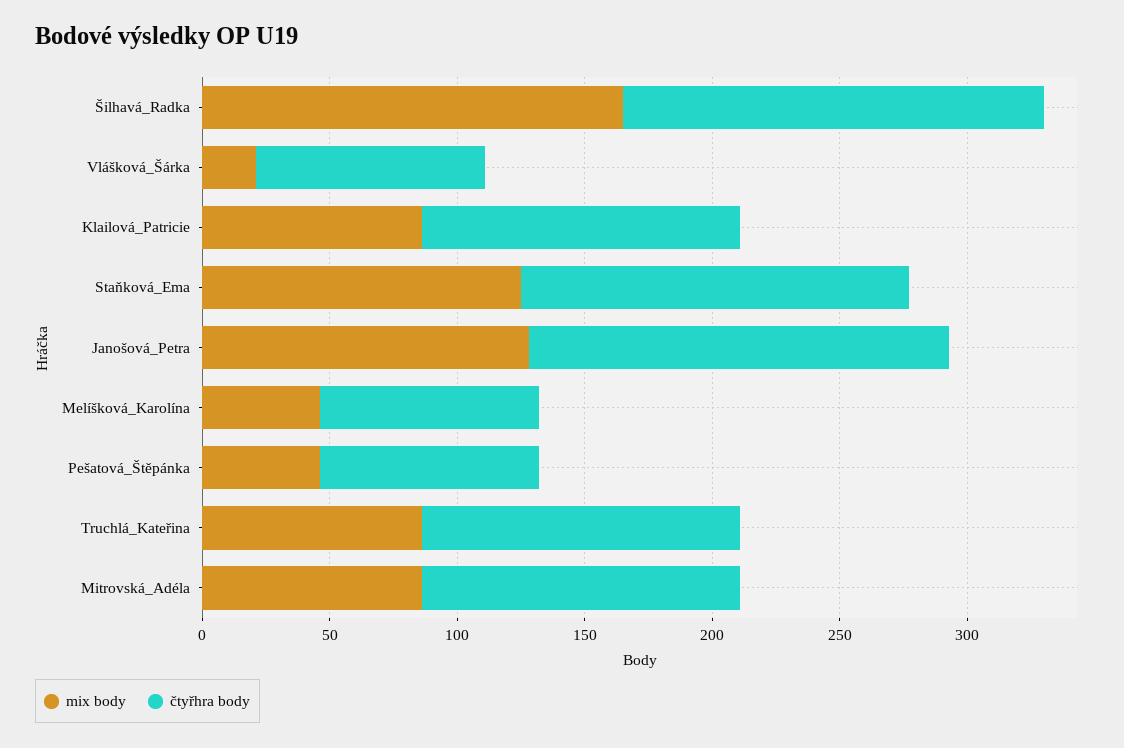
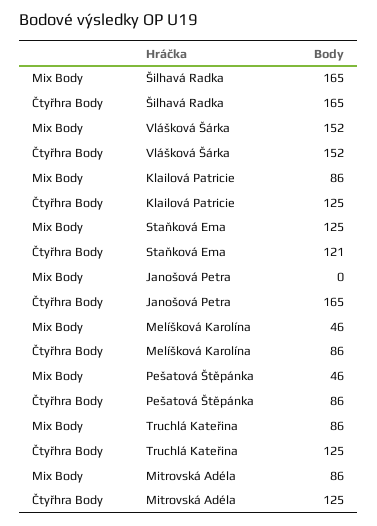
mix body, Vlášková_Šárka: 20 -> 152
čtyřhra body, Vlášková_Šárka: 90 -> 152
čtyřhra body, Staňková_Ema: 150 -> 121
mix body, Janošová_Petra: 130 -> 0

